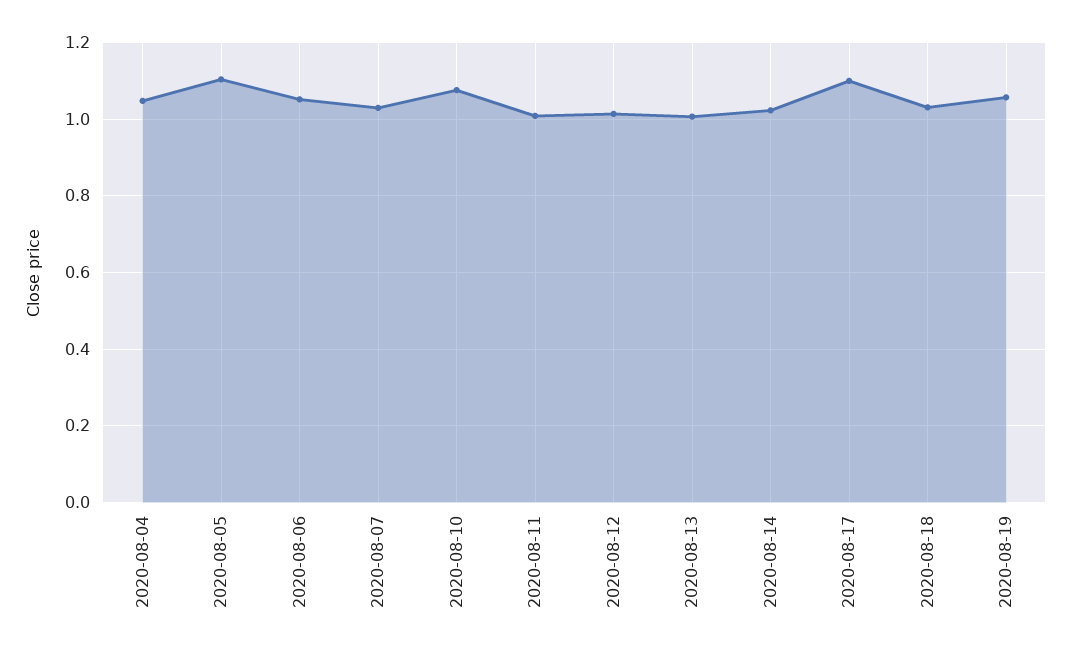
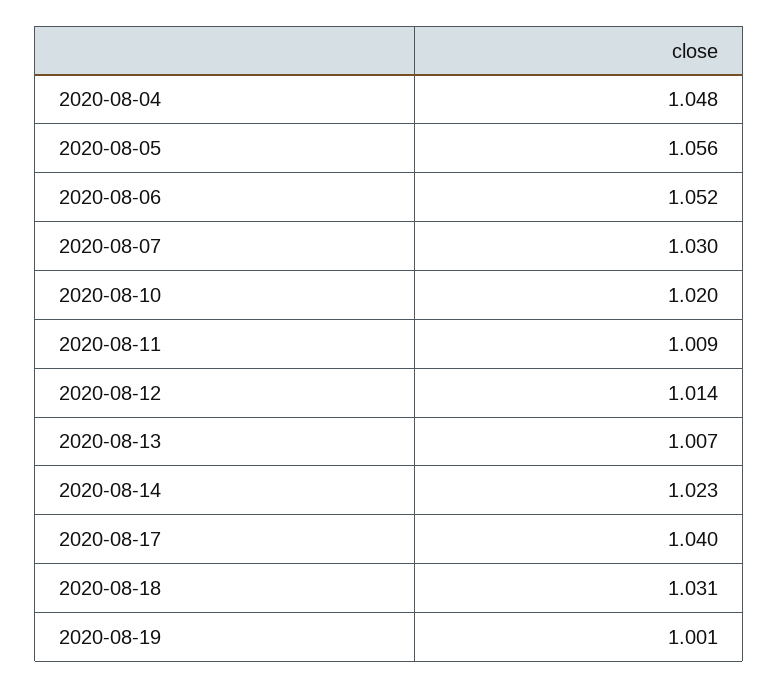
2020-08-05: 1.1 -> 1.056
2020-08-10: 1.08 -> 1.02
2020-08-17: 1.1 -> 1.04
2020-08-19: 1.06 -> 1.001

